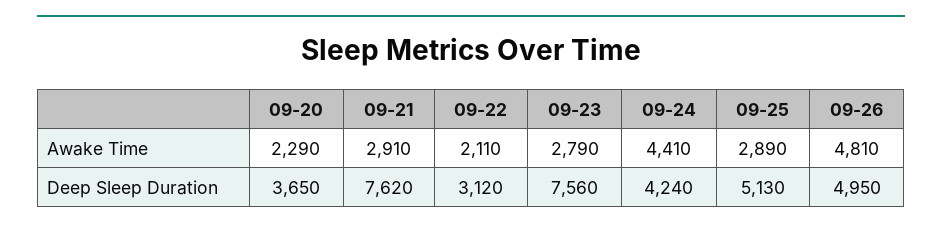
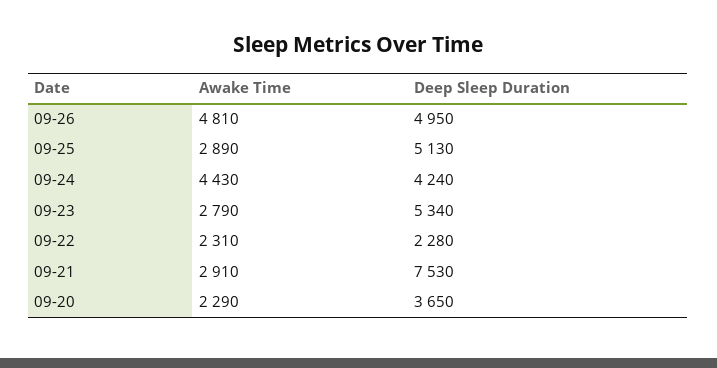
09-22, Awake Time: 2110 -> 2310
09-24, Awake Time: 4410 -> 4430
09-21, Deep Sleep Duration: 7620 -> 7530
09-22, Deep Sleep Duration: 3120 -> 2280
09-23, Deep Sleep Duration: 7560 -> 5340

